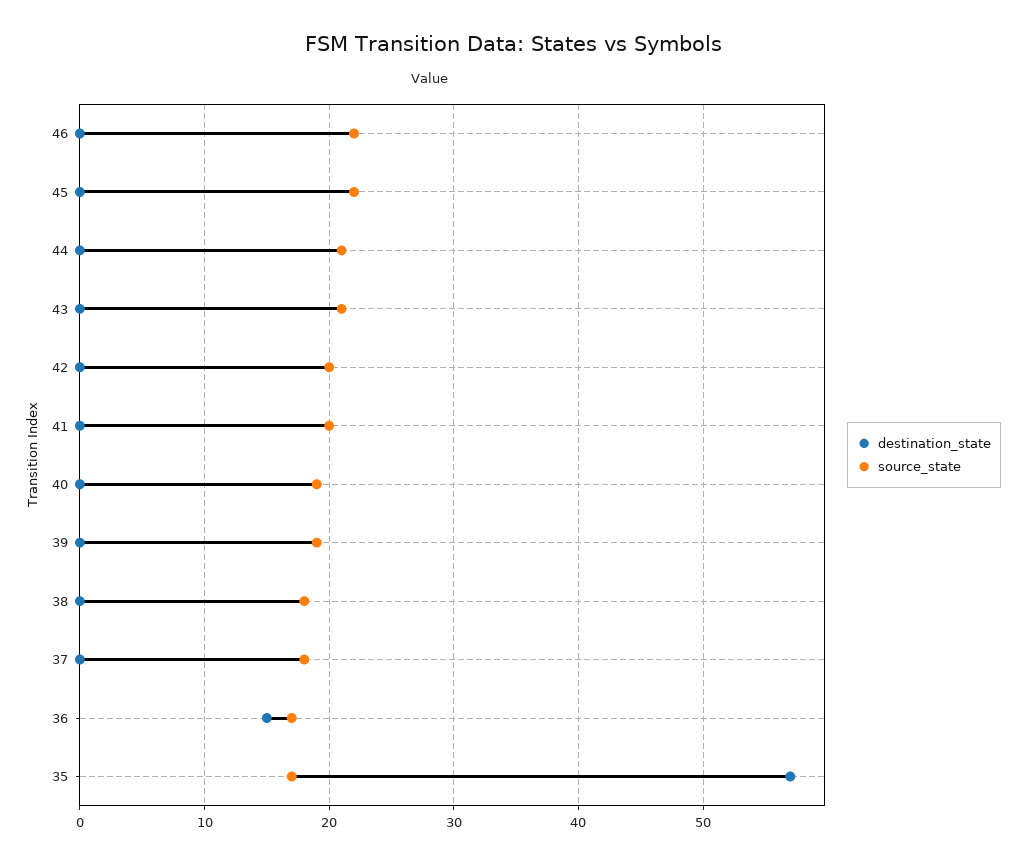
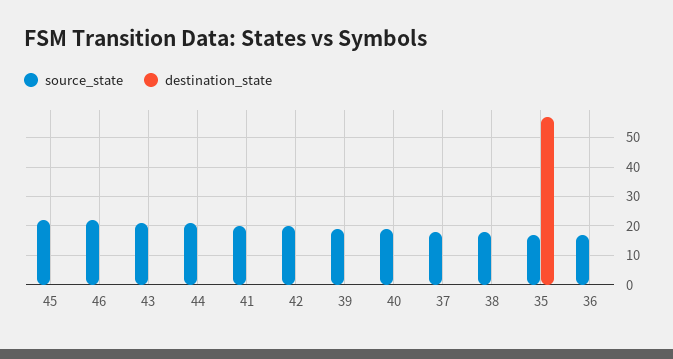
destination_state, 36: 15 -> 0

